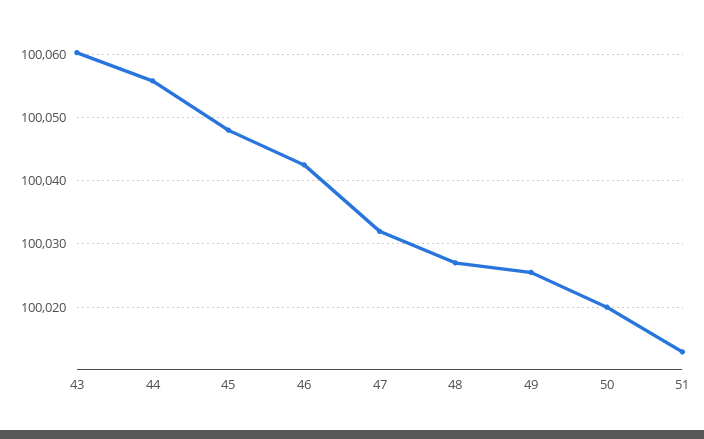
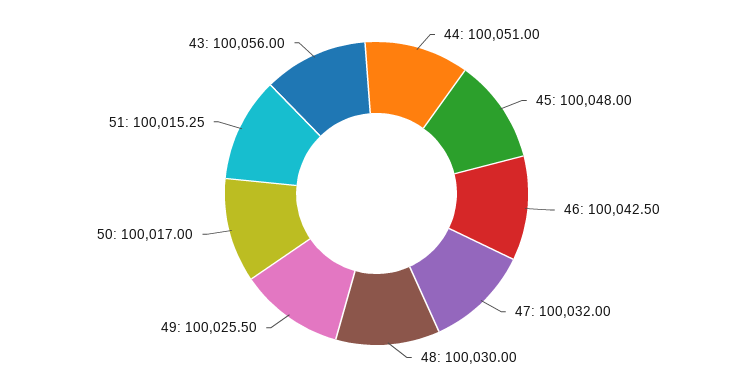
43: 100060 -> 100056
44: 100056 -> 100051
48: 100027 -> 100030
50: 100020 -> 100017
51: 100013 -> 100015.25

